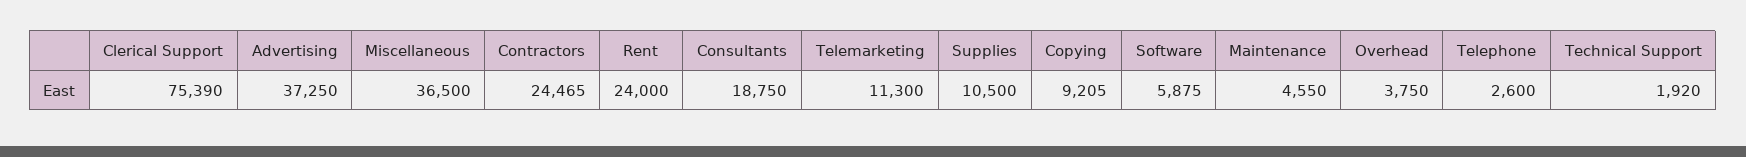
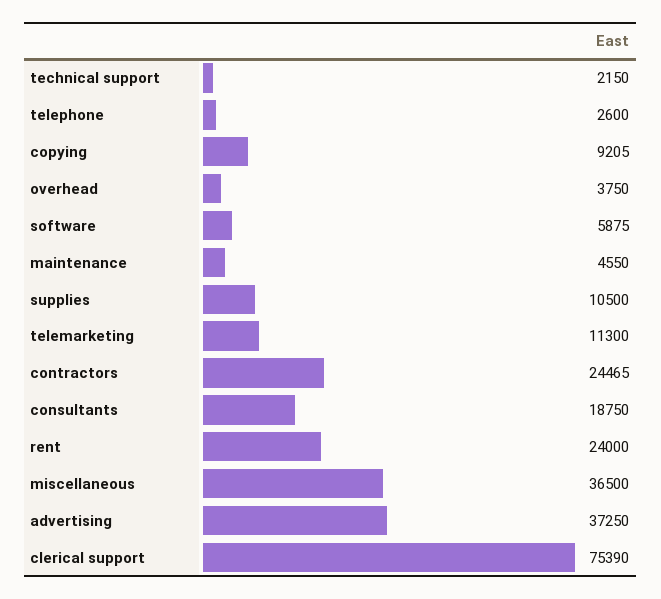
Technical Support: 1920 -> 2150

